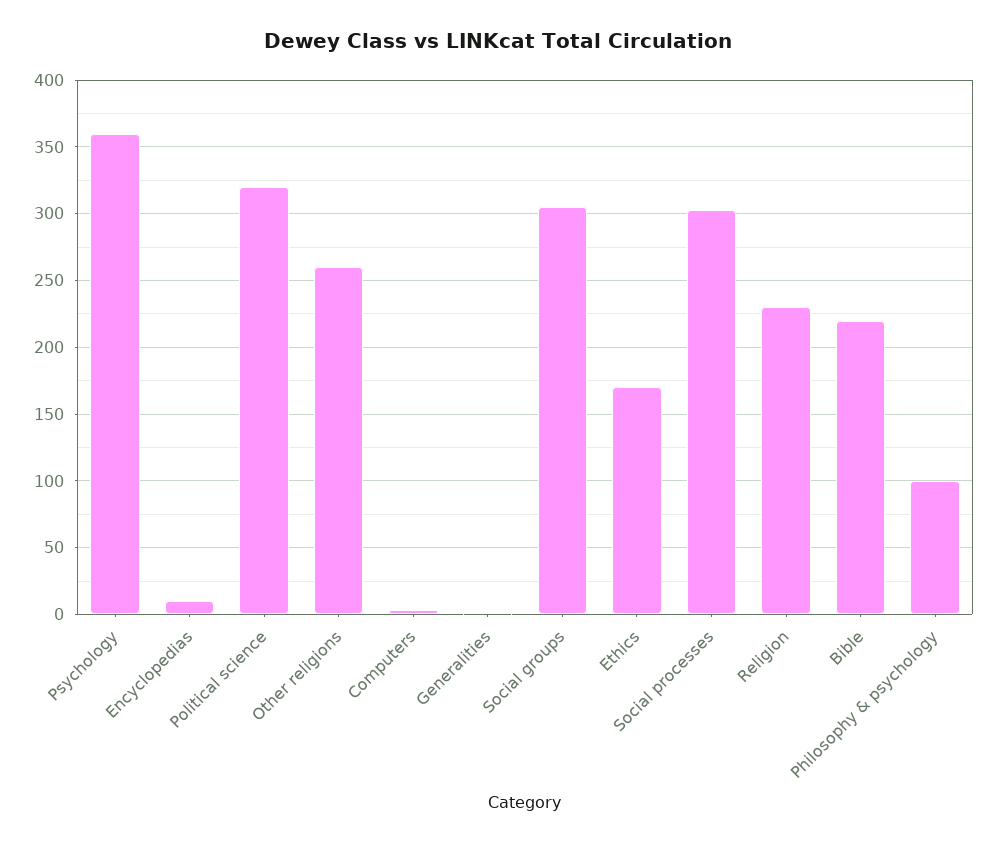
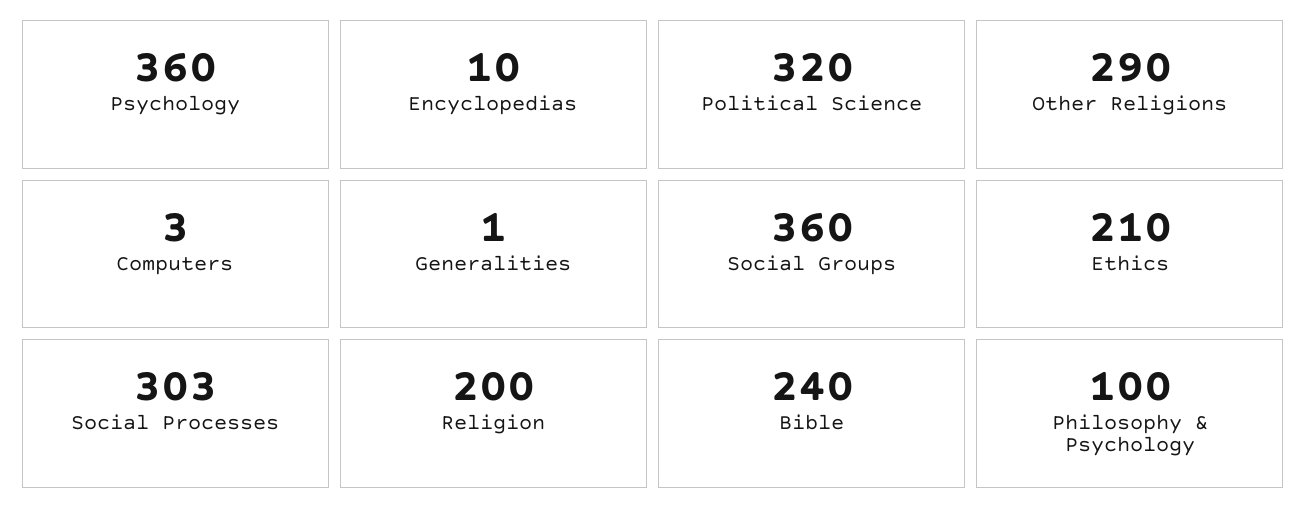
Other religions: 260 -> 290
Social groups: 305 -> 360
Ethics: 170 -> 210
Religion: 230 -> 200
Bible: 220 -> 240

